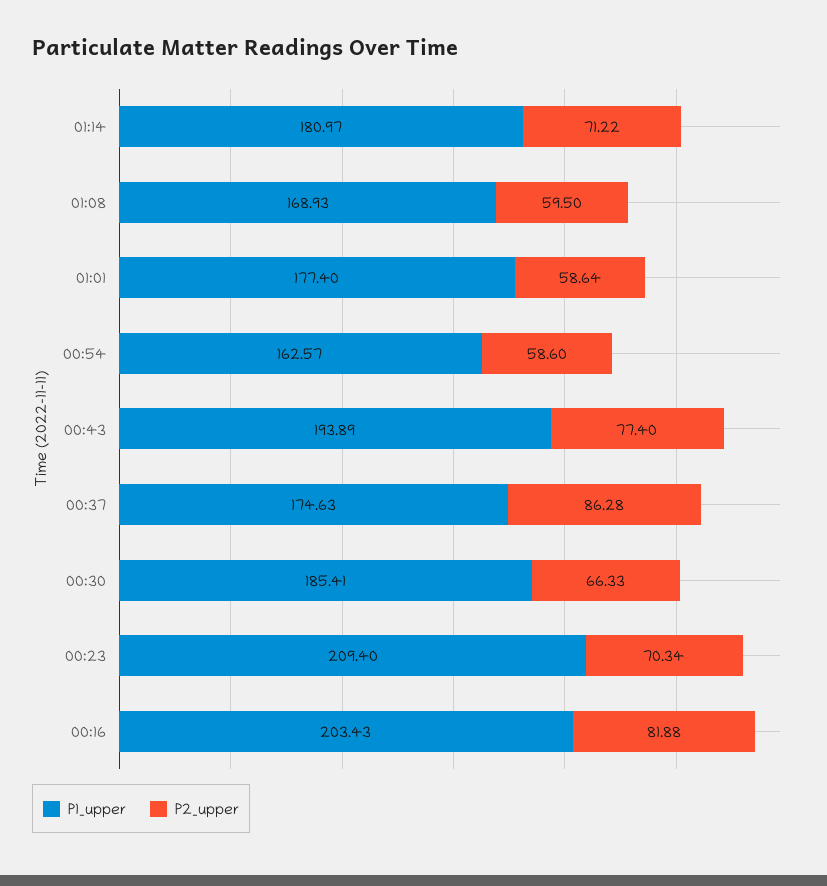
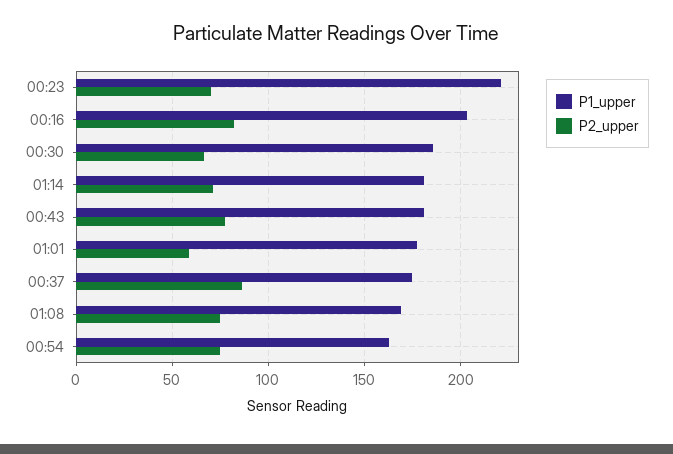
P2_upper, 01:08: 59.5 -> 75
P2_upper, 00:54: 58.6 -> 75
P1_upper, 00:43: 193.89 -> 180
P1_upper, 00:23: 209.4 -> 220

